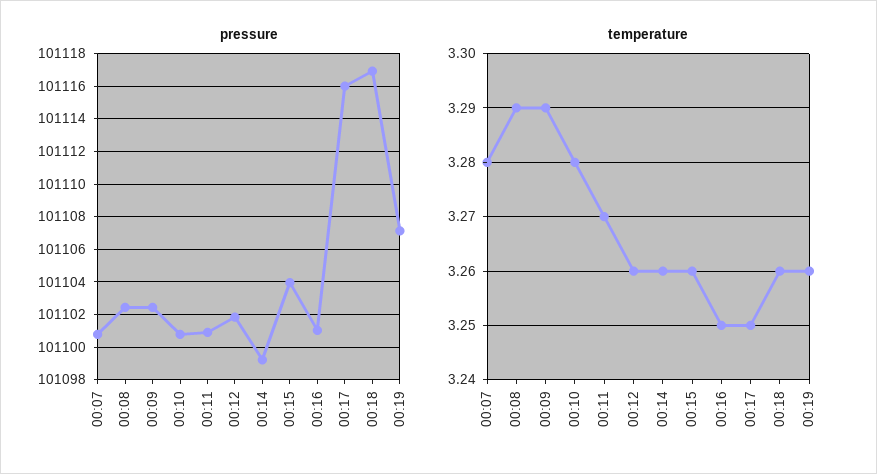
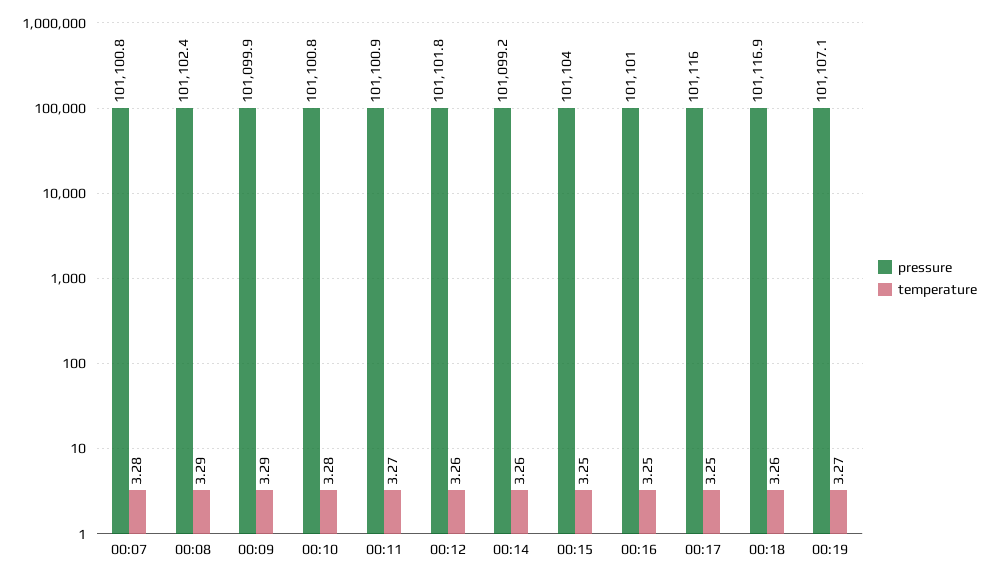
pressure, 00:09: 101102.5 -> 101099.9
temperature, 00:15: 3.26 -> 3.25
temperature, 00:19: 3.26 -> 3.27

